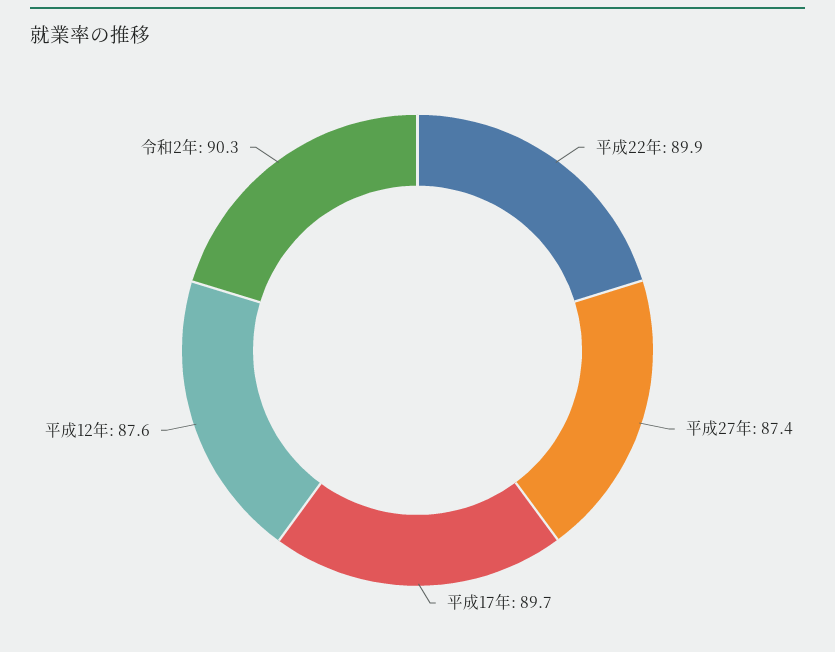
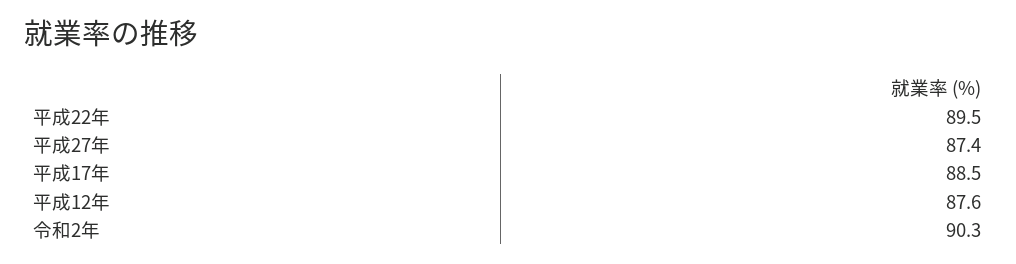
平成22年: 89.9 -> 89.5
平成17年: 89.7 -> 88.5

